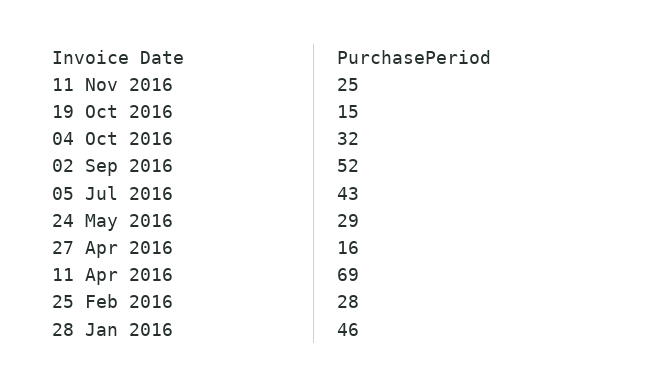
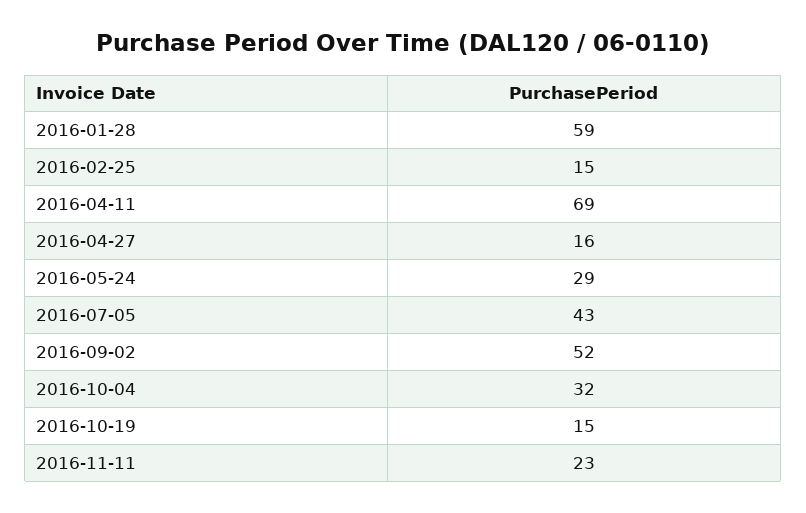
11 Nov 2016: 25 -> 23
25 Feb 2016: 28 -> 15
28 Jan 2016: 46 -> 59

